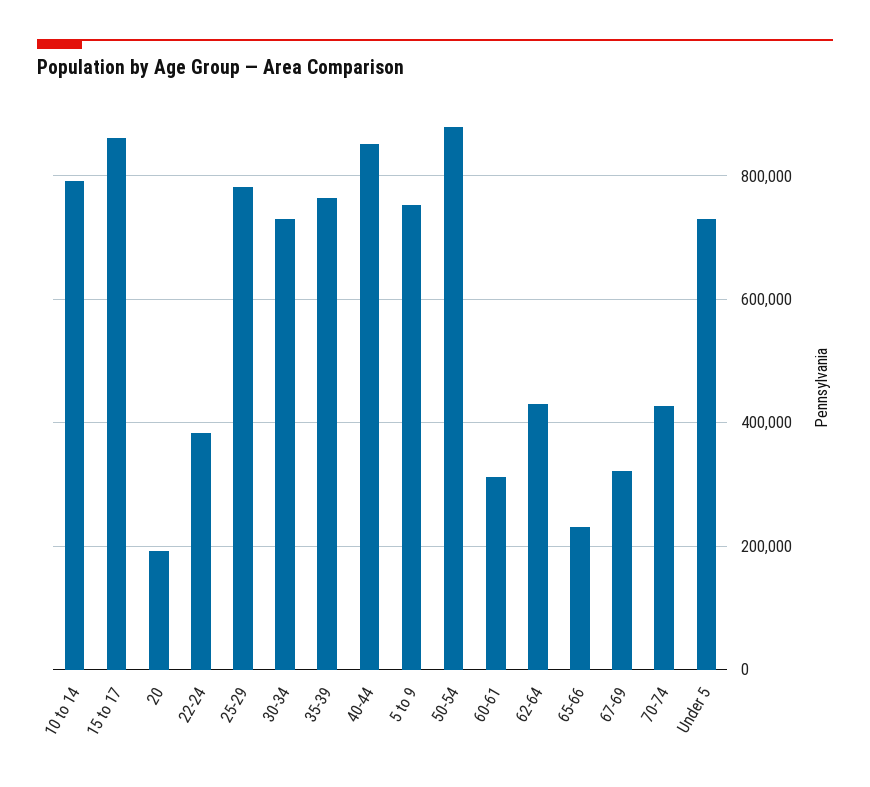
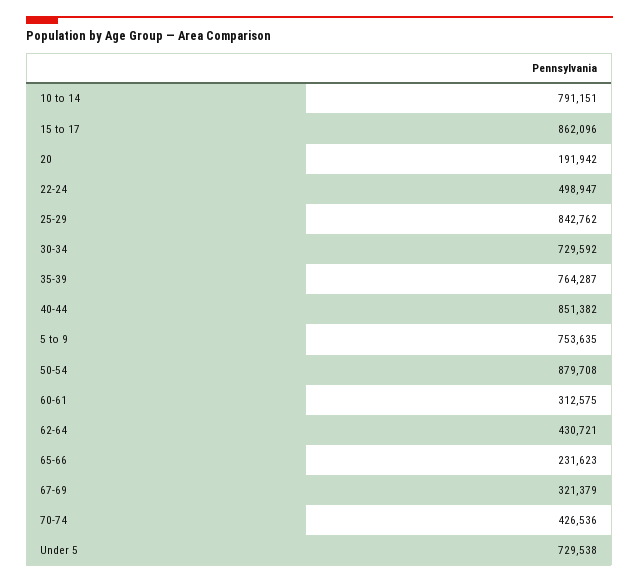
22-24: 380000 -> 498947
25-29: 780000 -> 842762

